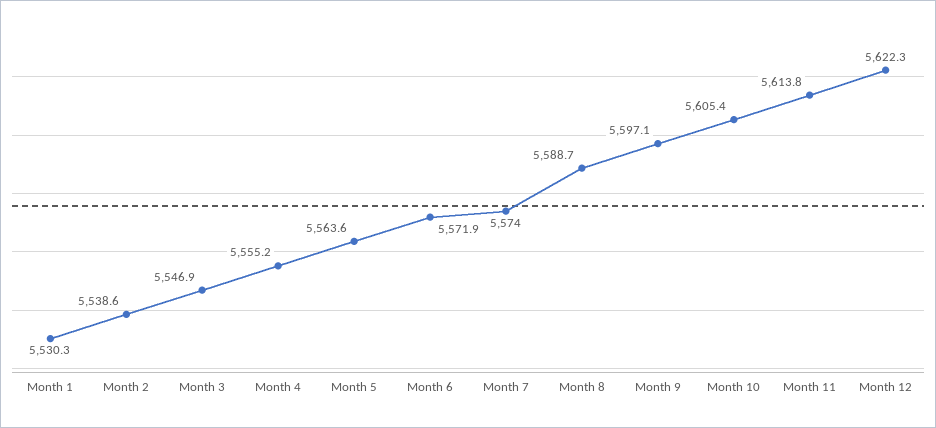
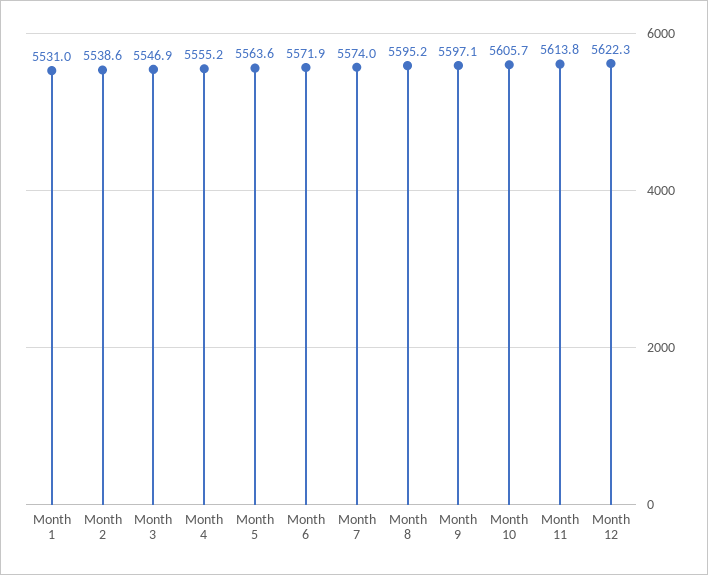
Month 1: 5530.3 -> 5531
Month 8: 5588.7 -> 5595.2
Month 10: 5605.4 -> 5605.7

